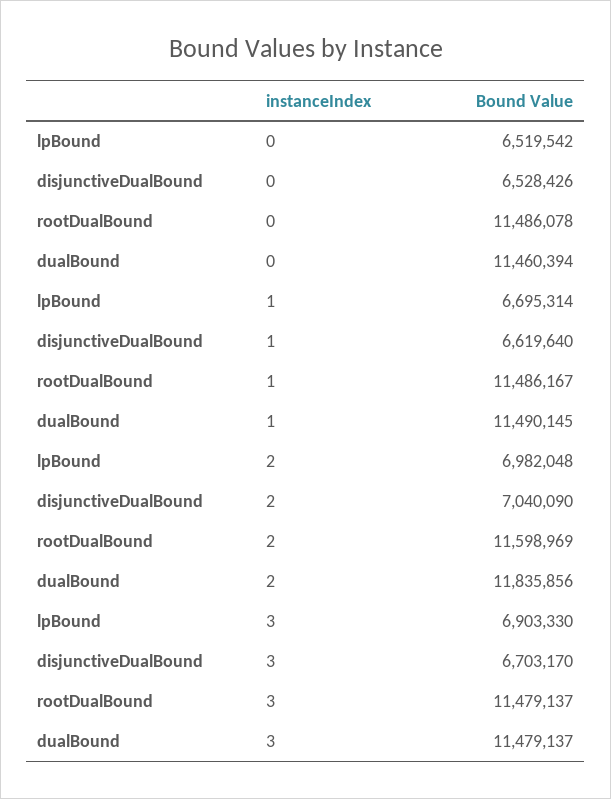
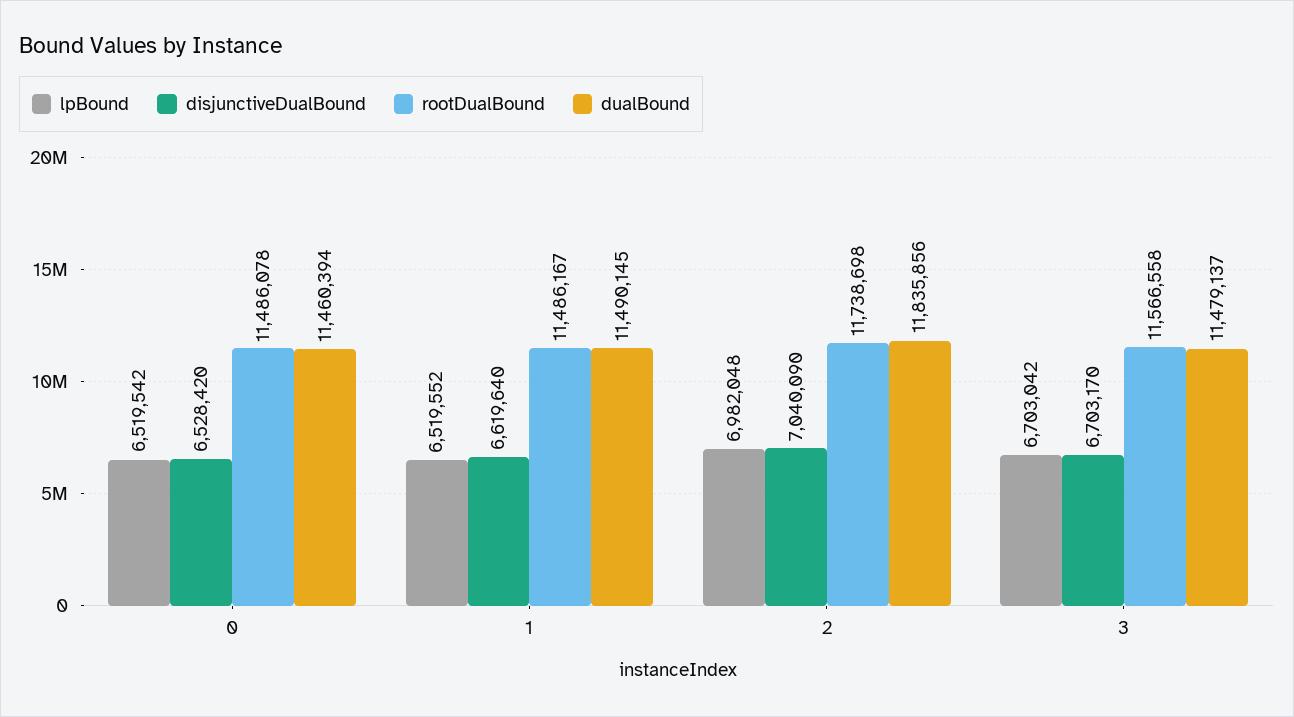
disjunctiveDualBound, 0: 6528426 -> 6528420
lpBound, 1: 6695314 -> 6519552
rootDualBound, 2: 11598969 -> 11738698
lpBound, 3: 6903330 -> 6703042
rootDualBound, 3: 11479137 -> 11566558

